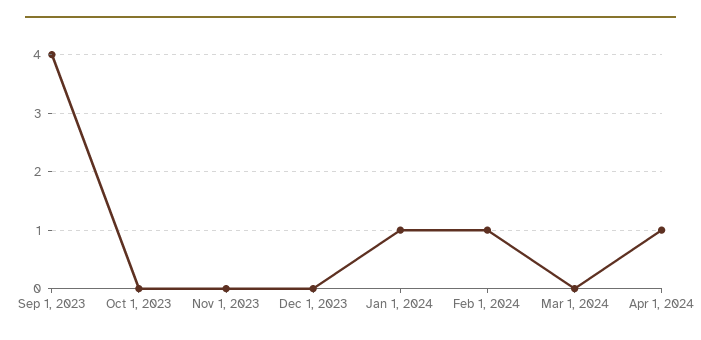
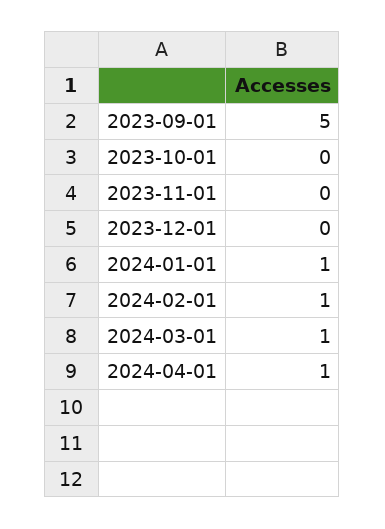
Sep 1, 2023: 4 -> 5
Mar 1, 2024: 0 -> 1

